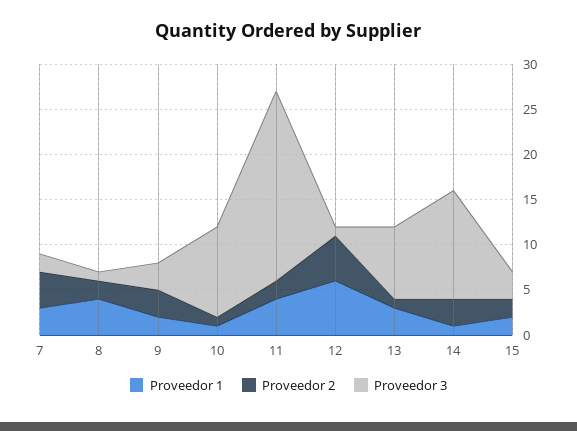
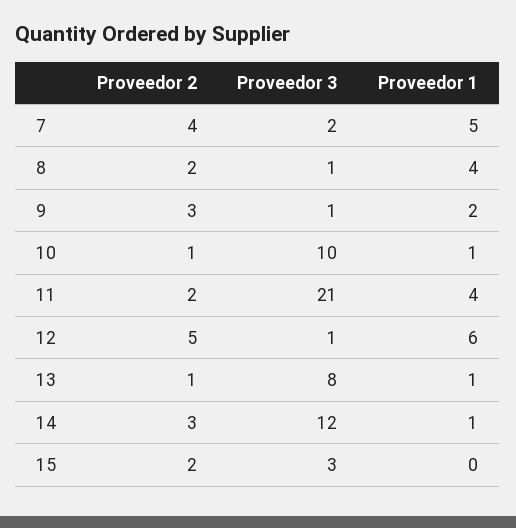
Proveedor 1, 7: 3 -> 5
Proveedor 3, 9: 3 -> 1
Proveedor 1, 13: 3 -> 1
Proveedor 1, 15: 2 -> 0

